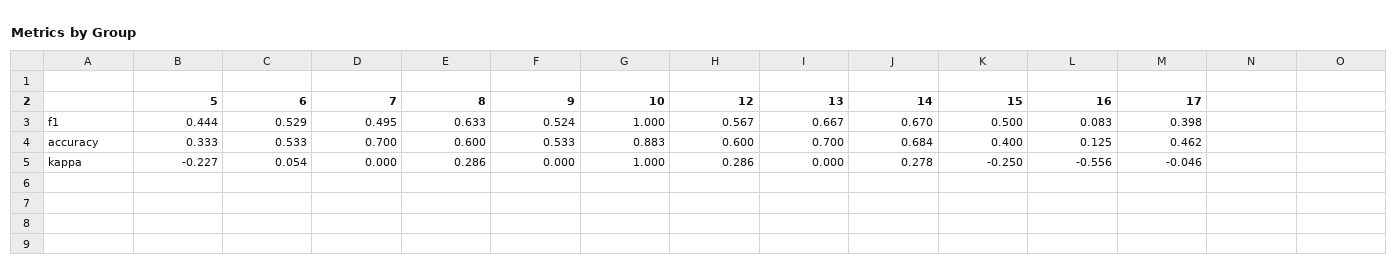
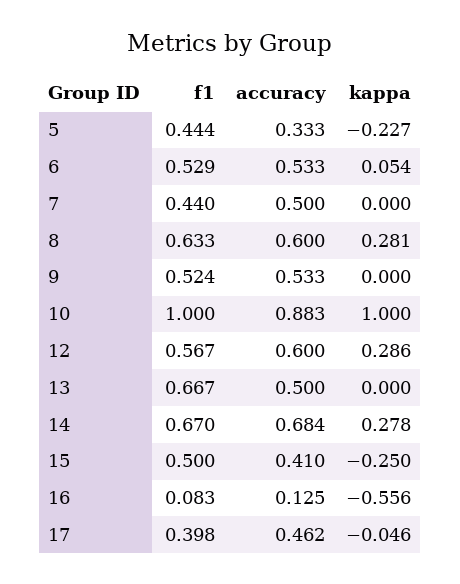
7, f1: 0.495 -> 0.44
7, accuracy: 0.7 -> 0.5
13, accuracy: 0.7 -> 0.5
15, accuracy: 0.4 -> 0.41
8, kappa: 0.286 -> 0.281

